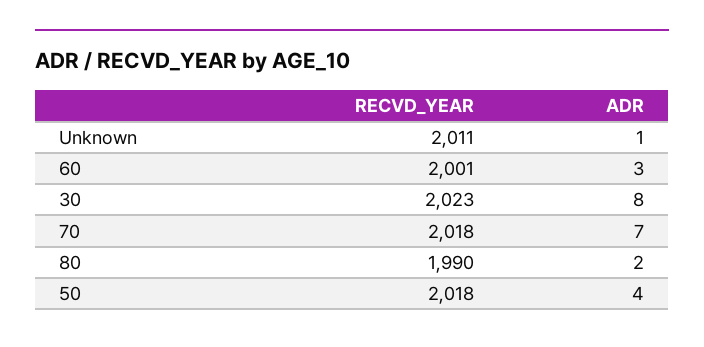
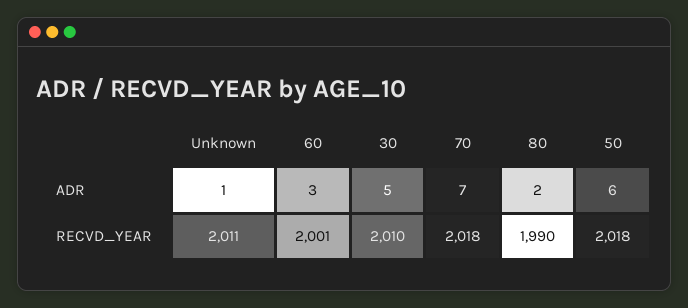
RECVD_YEAR, 30: 2023 -> 2010
ADR, 30: 8 -> 5
ADR, 50: 4 -> 6

